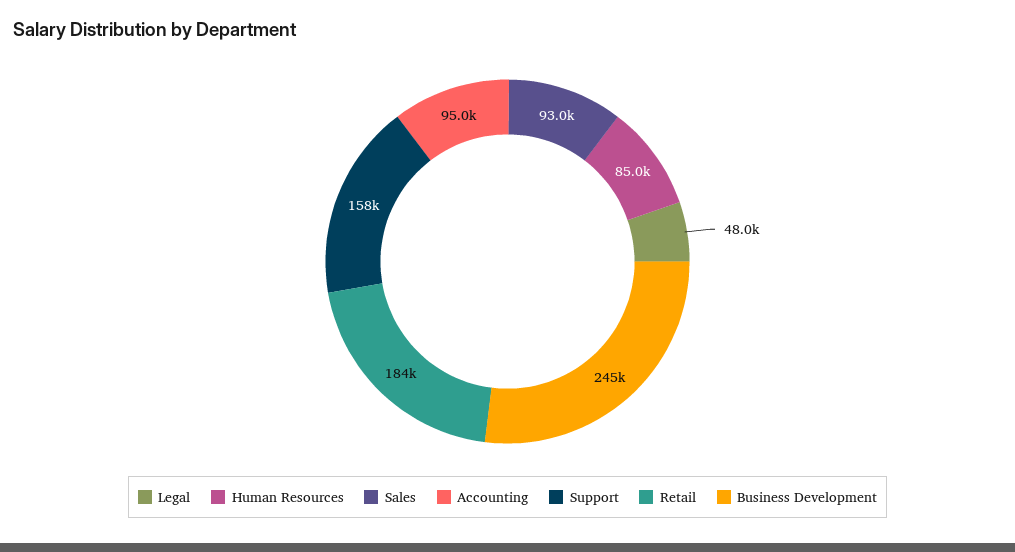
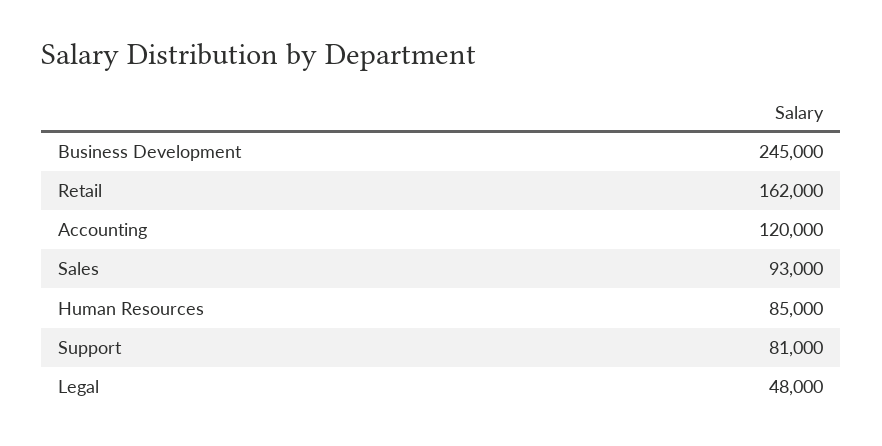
Accounting: 95000 -> 120000
Support: 158000 -> 81000
Retail: 184000 -> 162000

